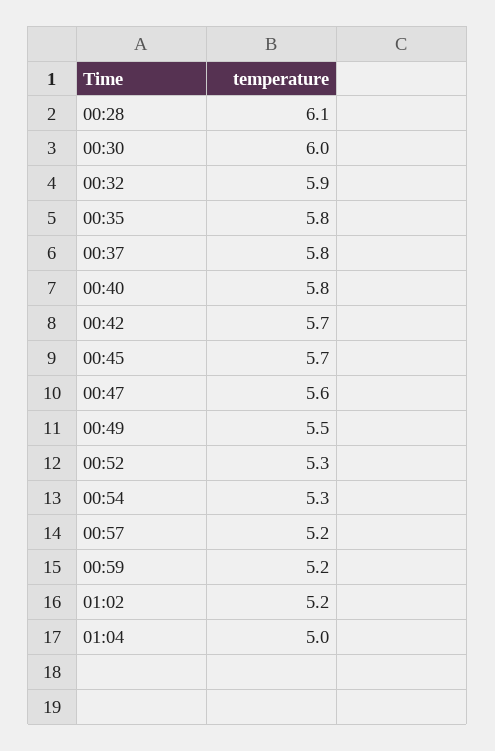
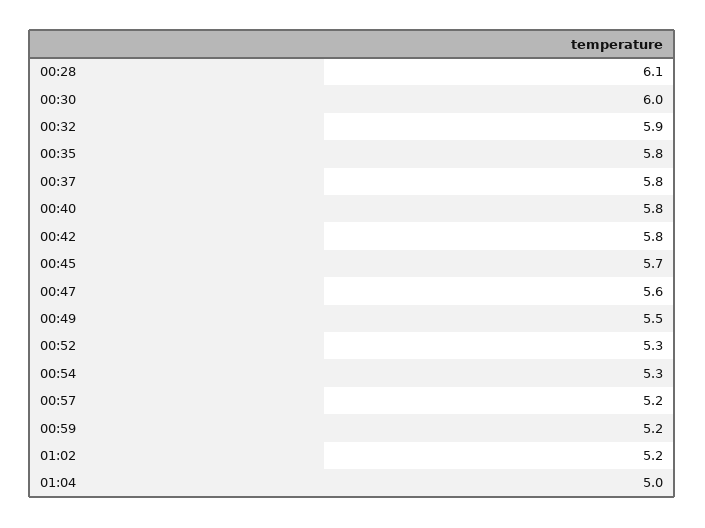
00:42: 5.7 -> 5.8

